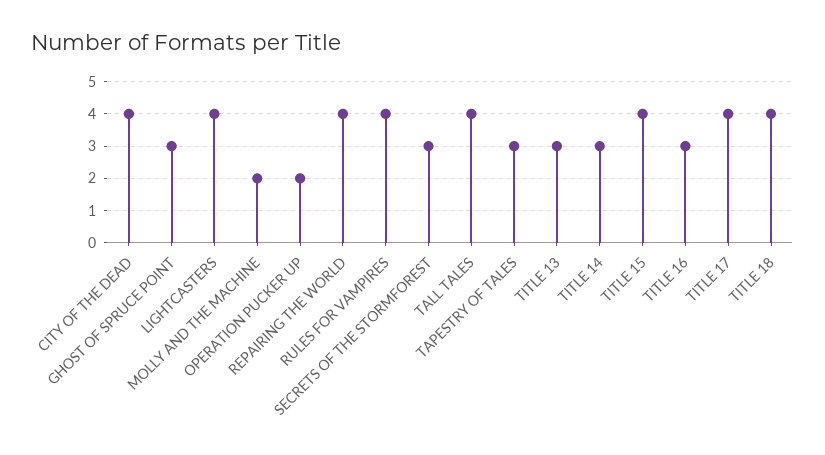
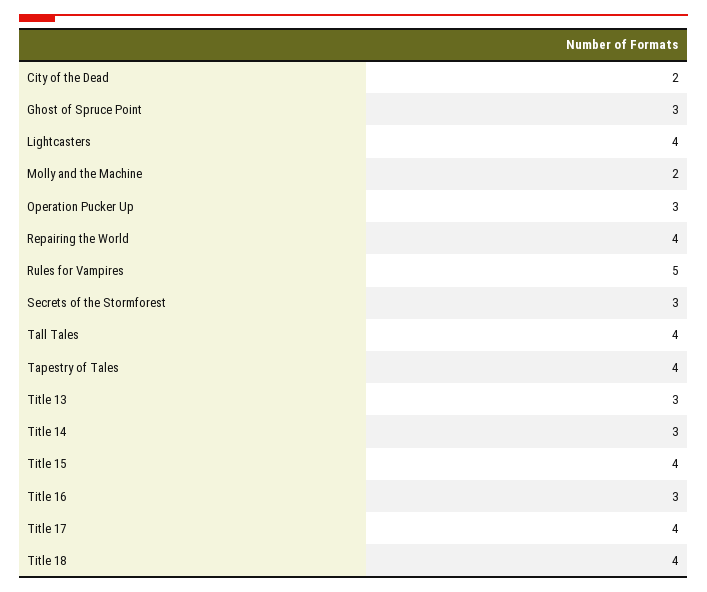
CITY OF THE DEAD: 4 -> 2
OPERATION PUCKER UP: 2 -> 3
RULES FOR VAMPIRES: 4 -> 5
TAPESTRY OF TALES: 3 -> 4

